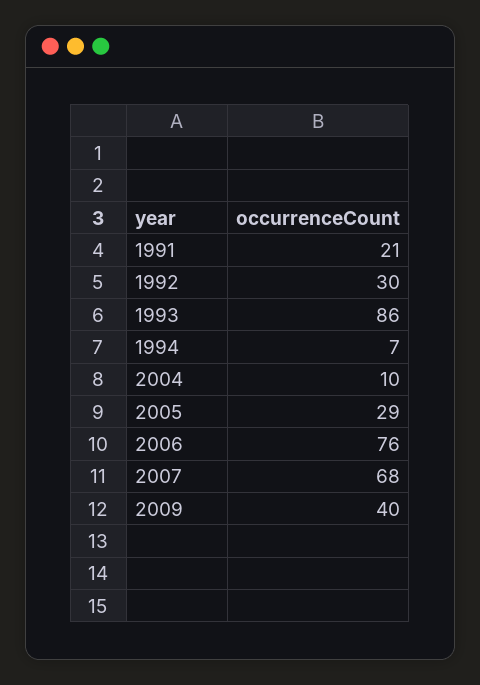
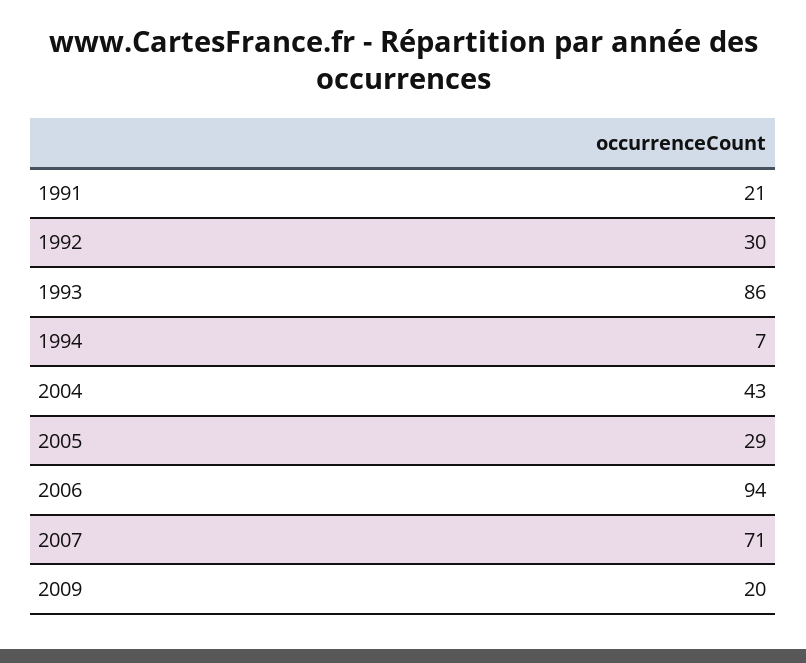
2004: 10 -> 43
2006: 76 -> 94
2007: 68 -> 71
2009: 40 -> 20

